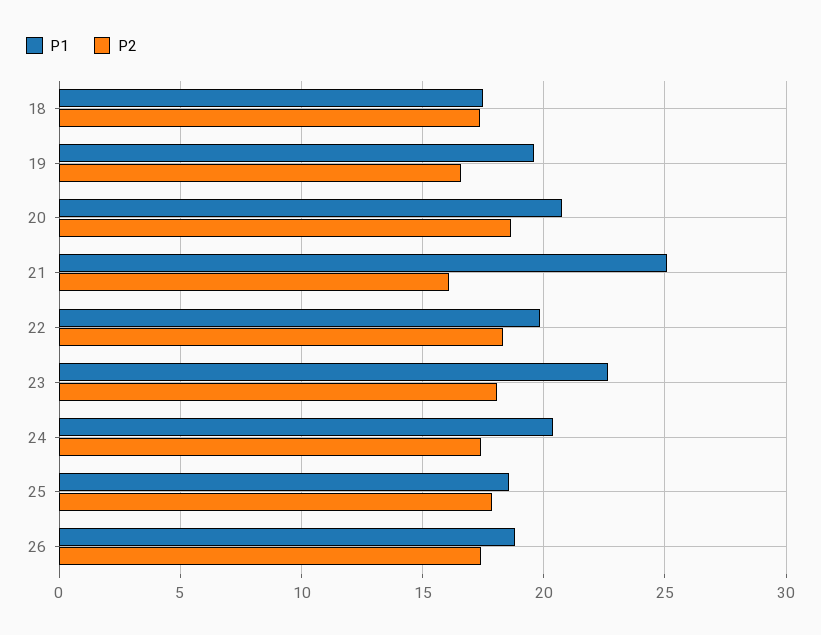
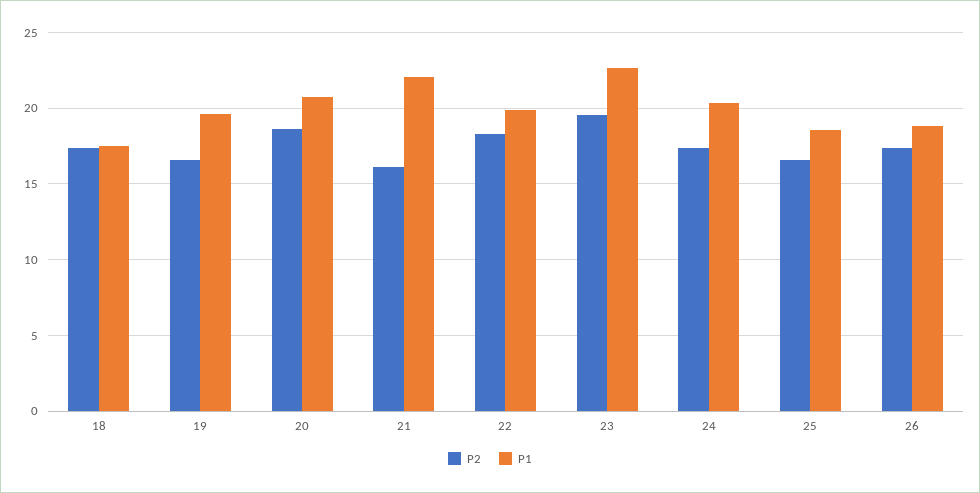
P1, 21: 25 -> 22
P2, 23: 18 -> 19.5
P2, 25: 18 -> 16.5

